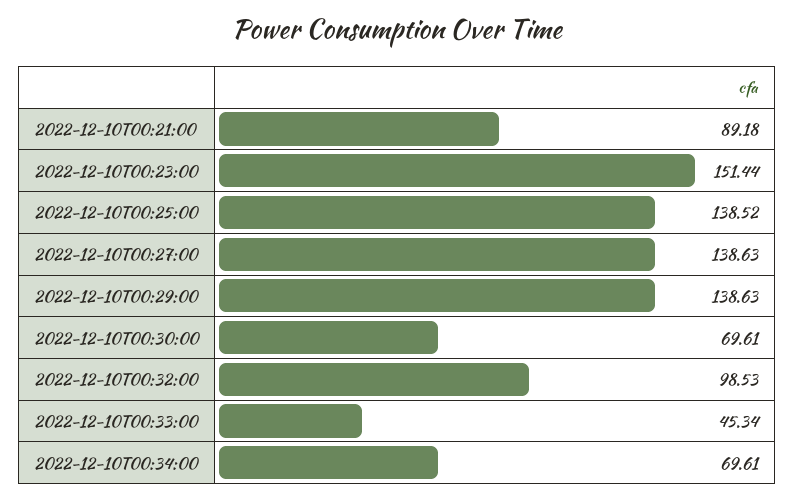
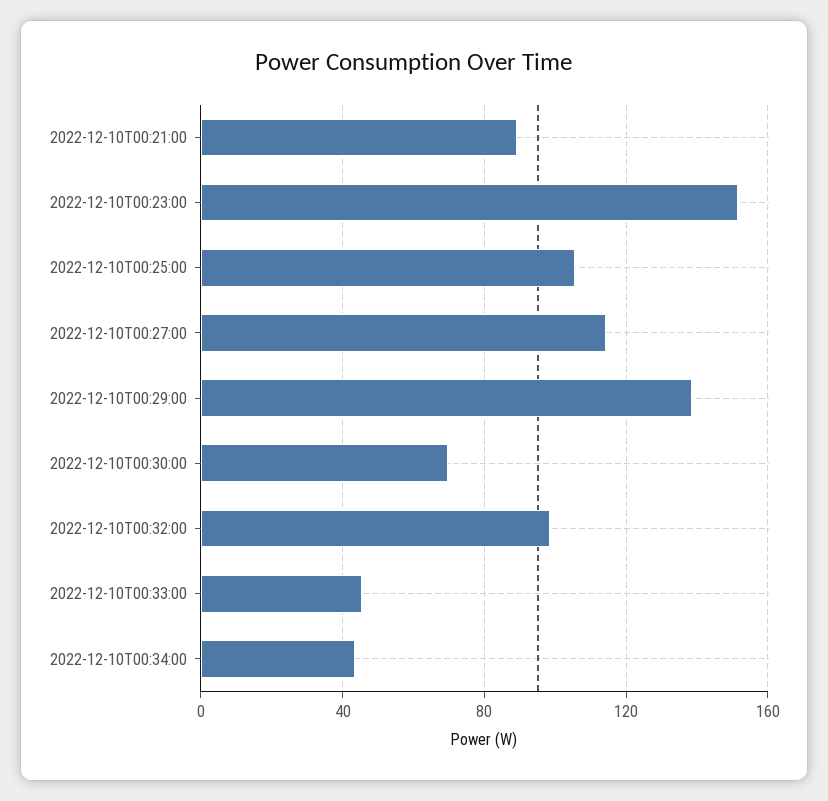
2022-12-10T00:25:00: 138.52 -> 105
2022-12-10T00:27:00: 138.63 -> 115
2022-12-10T00:34:00: 69.61 -> 45

